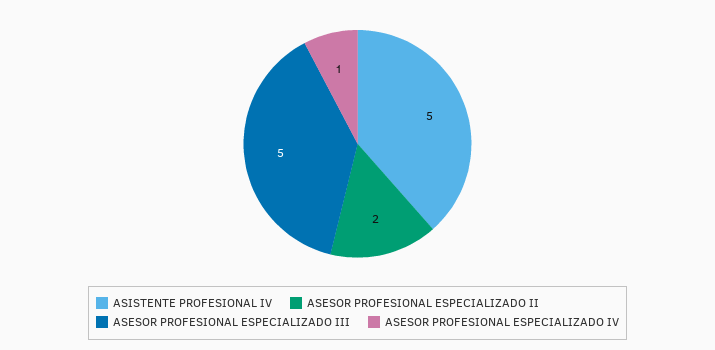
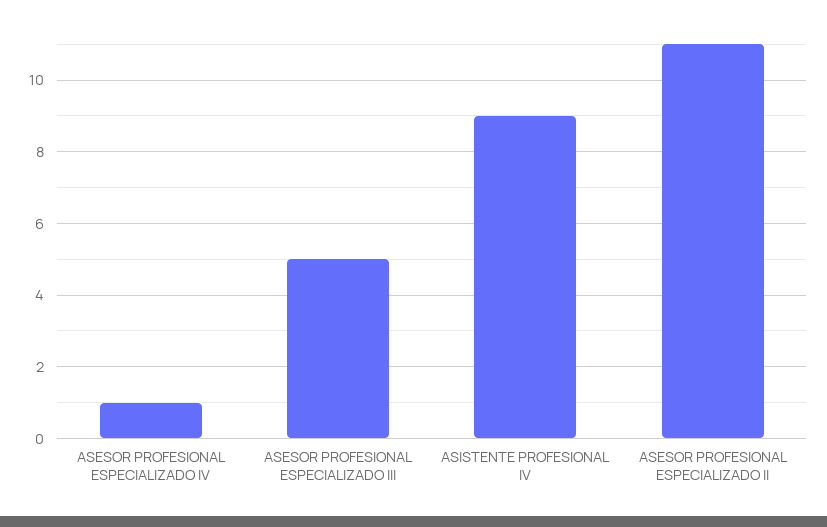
ASISTENTE PROFESIONAL IV: 5 -> 9
ASESOR PROFESIONAL ESPECIALIZADO II: 2 -> 11

